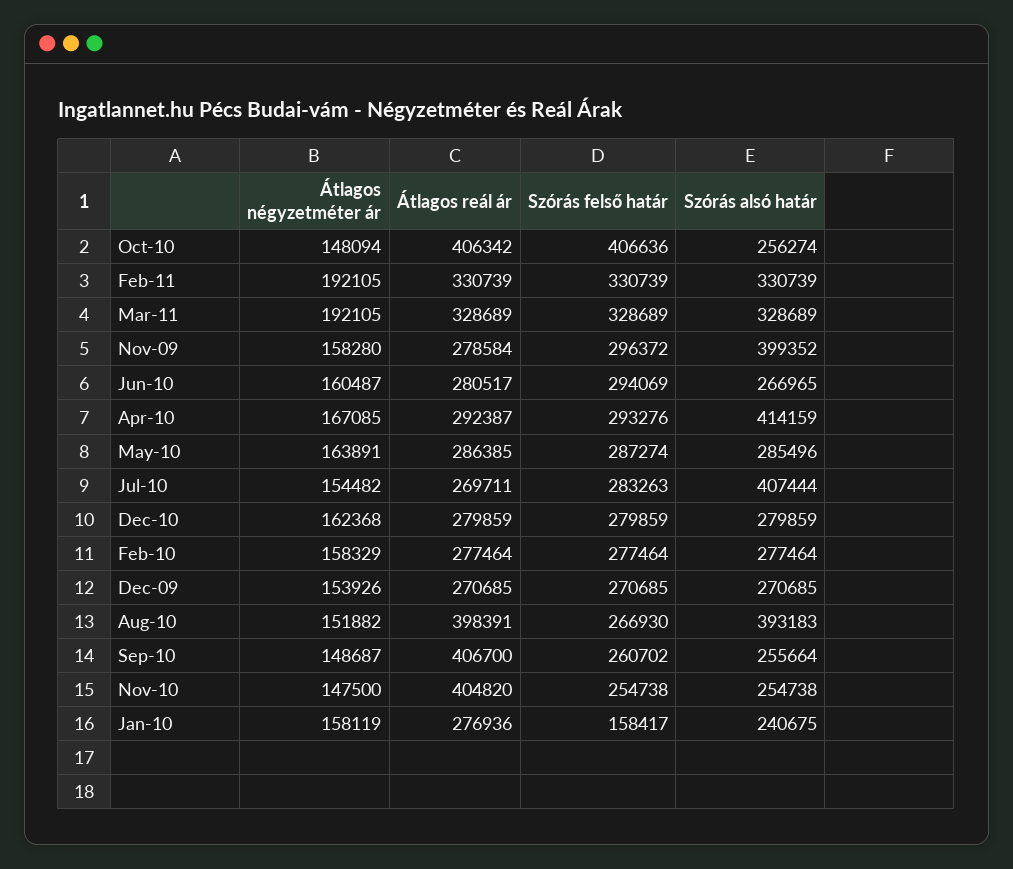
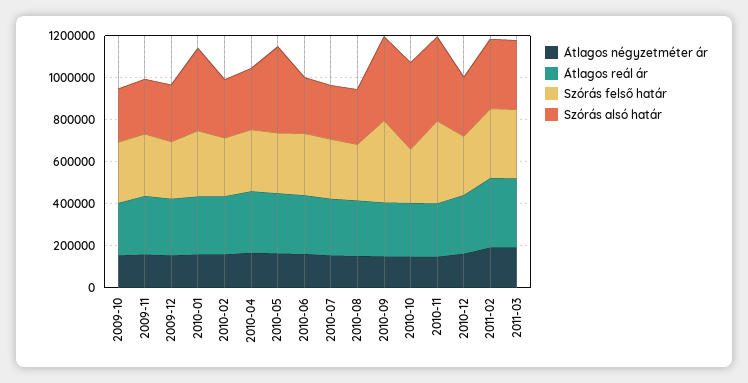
Átlagos reál ár, Oct-10: 406342 -> 250000
Szórás felső határ, Oct-10: 406636 -> 250000
Szórás alsó határ, Oct-10: 256274 -> 400000
Szórás alsó határ, Nov-09: 399352 -> 250000
Szórás alsó határ, Apr-10: 414159 -> 300000
Szórás alsó határ, May-10: 285496 -> 400000
Szórás alsó határ, Jul-10: 407444 -> 250000
Átlagos reál ár, Aug-10: 398391 -> 250000
Szórás alsó határ, Aug-10: 393183 -> 250000
Átlagos reál ár, Sep-10: 406700 -> 250000
Szórás felső határ, Sep-10: 260702 -> 400000
Szórás alsó határ, Sep-10: 255664 -> 400000
Átlagos reál ár, Nov-10: 404820 -> 250000
Szórás felső határ, Nov-10: 254738 -> 400000
Szórás alsó határ, Nov-10: 254738 -> 400000
Szórás felső határ, Jan-10: 158417 -> 300000
Szórás alsó határ, Jan-10: 240675 -> 400000
Átlagos négyzetméter ár, 2009-10: none -> 150000
Átlagos reál ár, 2009-10: none -> 250000
Szórás felső határ, 2009-10: none -> 300000
Szórás alsó határ, 2009-10: none -> 250000

